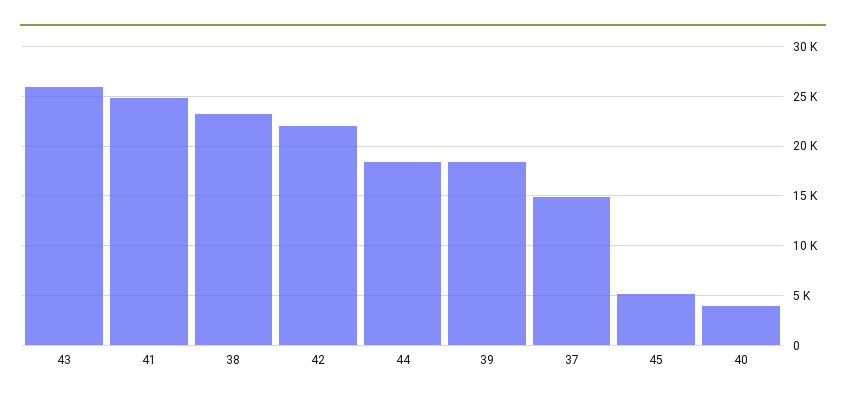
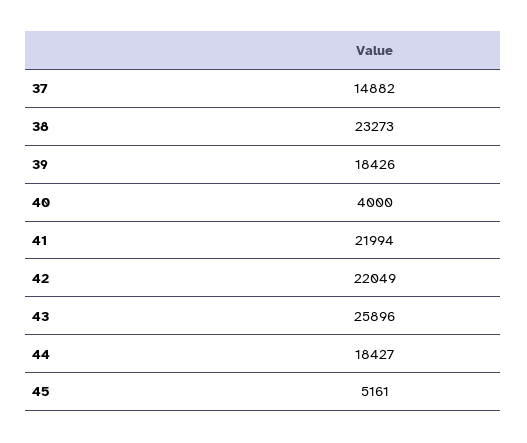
41: 25000 -> 21994

